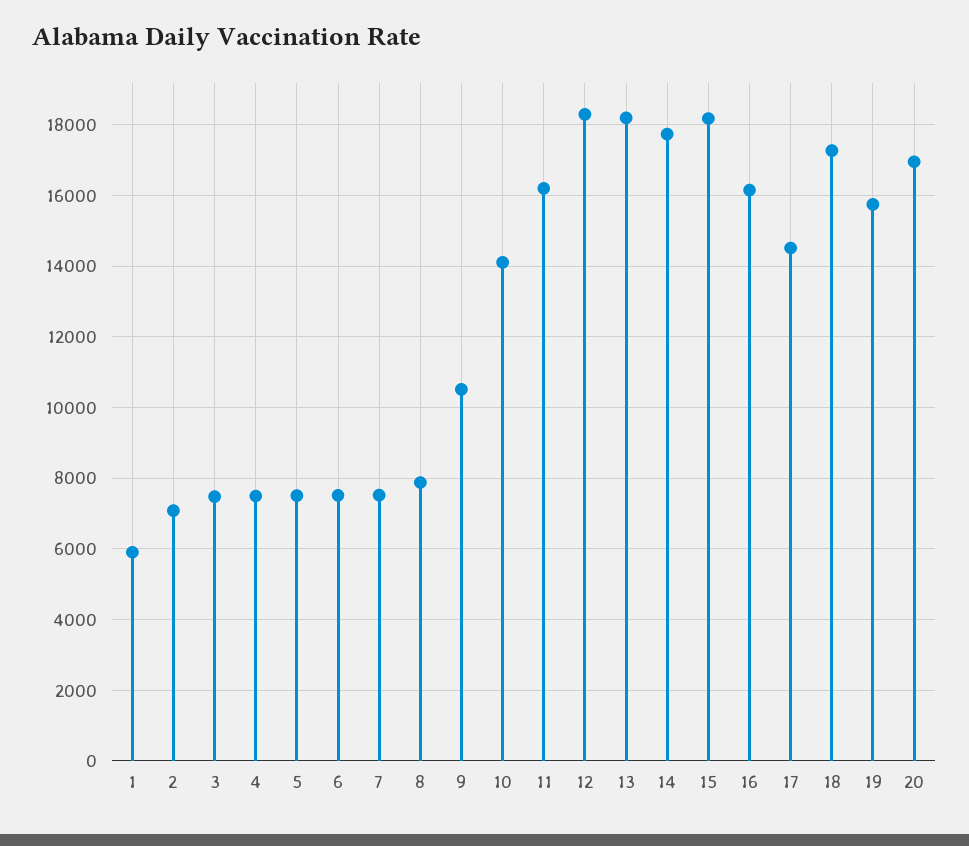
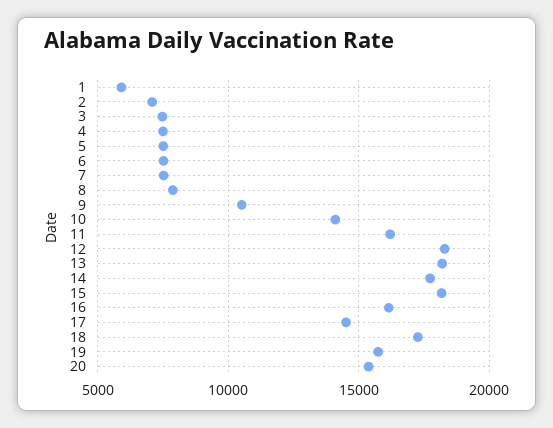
20: 17000 -> 15500

